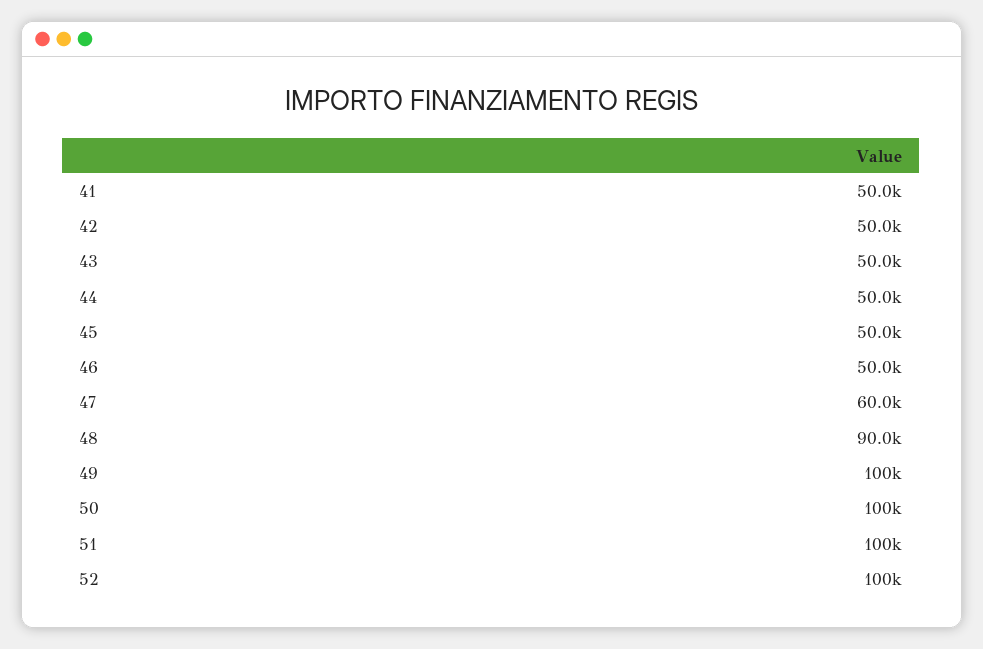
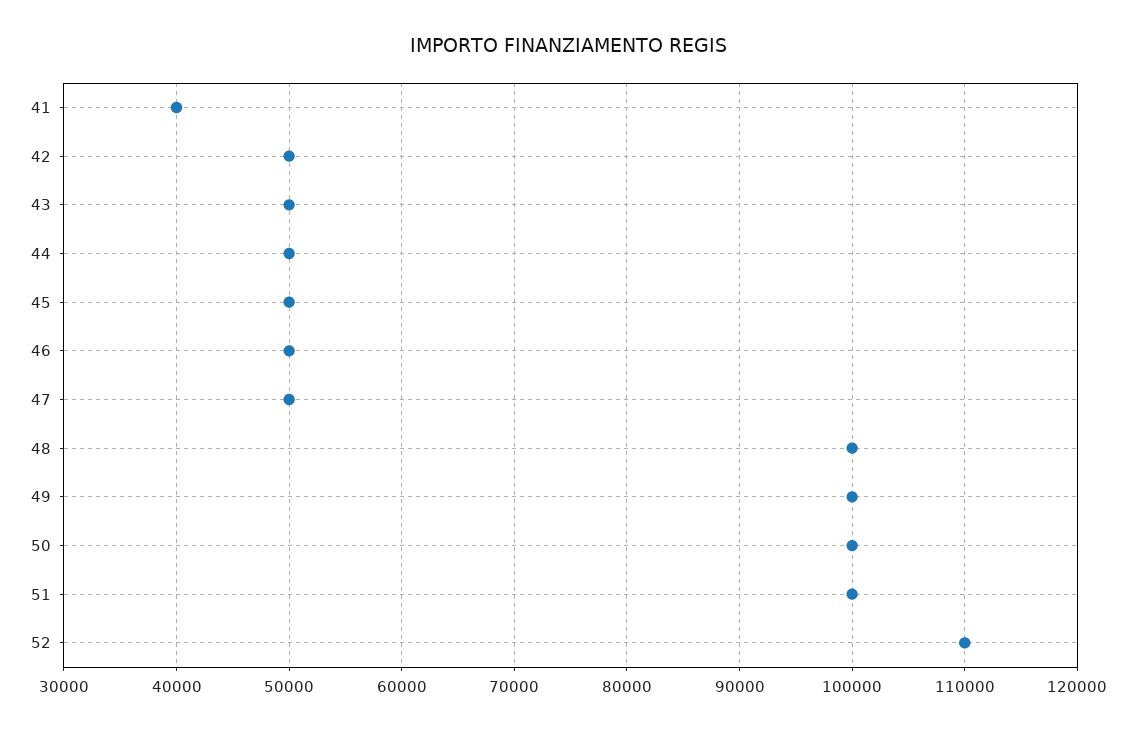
41: 50000 -> 40000
47: 60000 -> 50000
48: 90000 -> 100000
52: 100000 -> 110000

